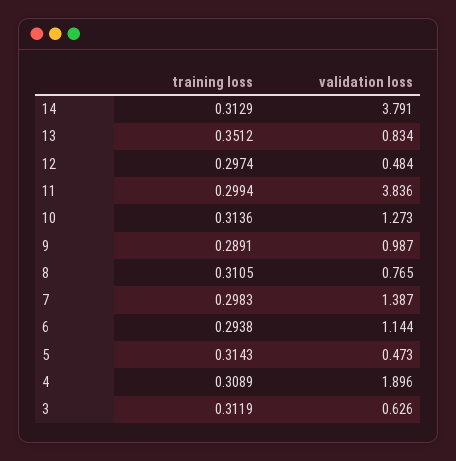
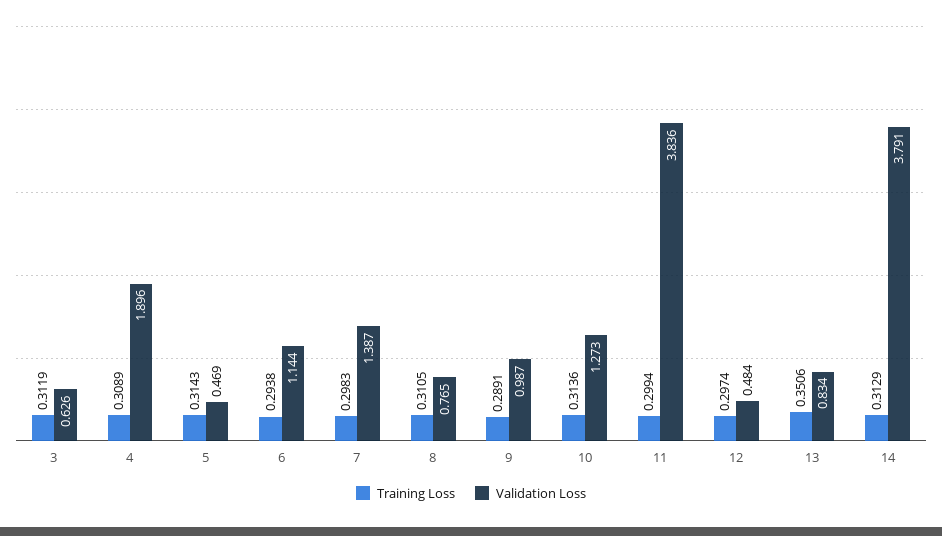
training loss, 13: 0.3512 -> 0.3506
validation loss, 5: 0.473 -> 0.469

